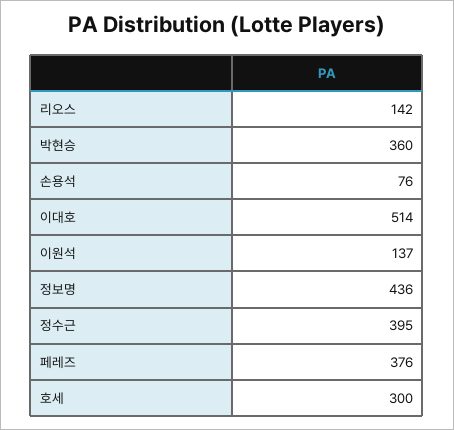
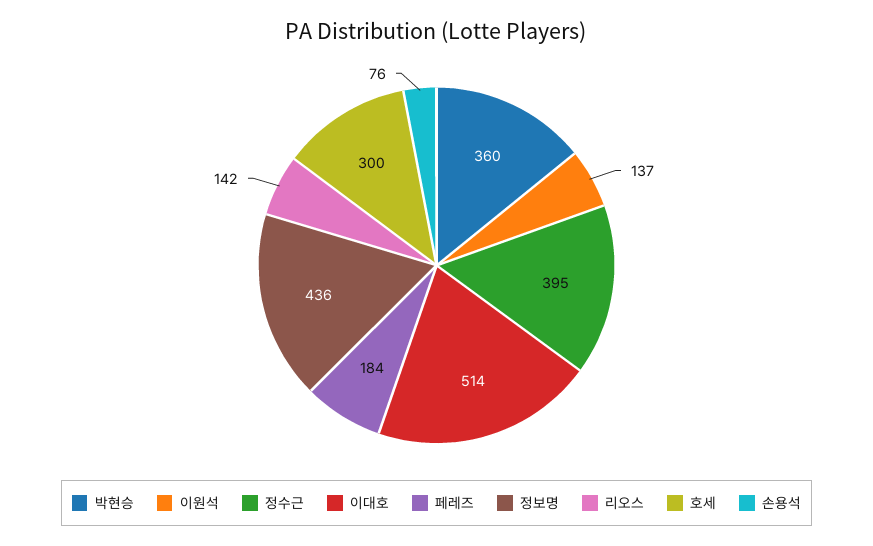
페레즈: 376 -> 184

